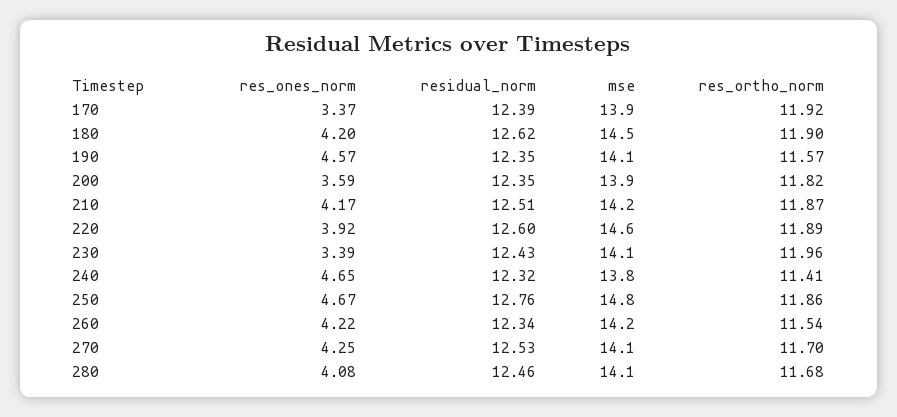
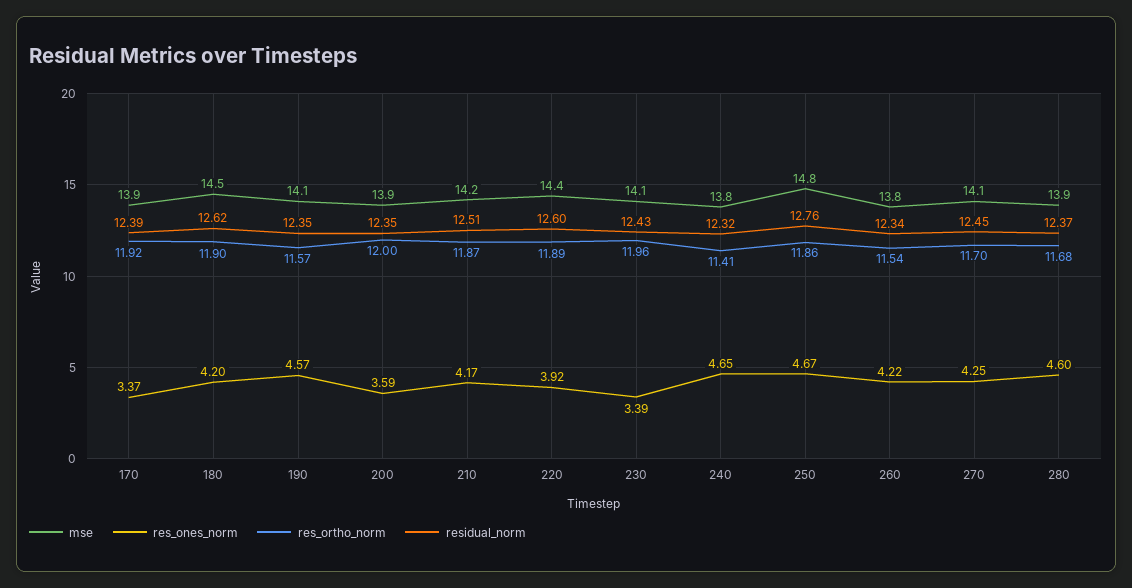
res_ortho_norm, 200: 11.82 -> 12
mse, 220: 14.6 -> 14.4
mse, 260: 14.2 -> 13.8
residual_norm, 270: 12.53 -> 12.45
res_ones_norm, 280: 4.08 -> 4.6
residual_norm, 280: 12.46 -> 12.37
mse, 280: 14.1 -> 13.9

